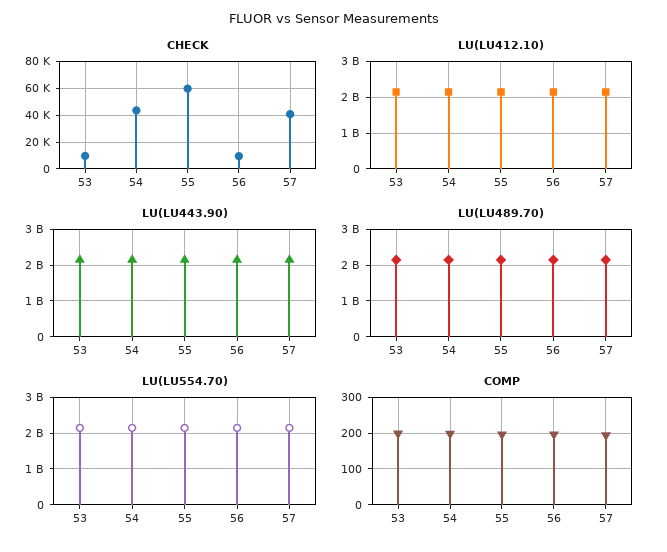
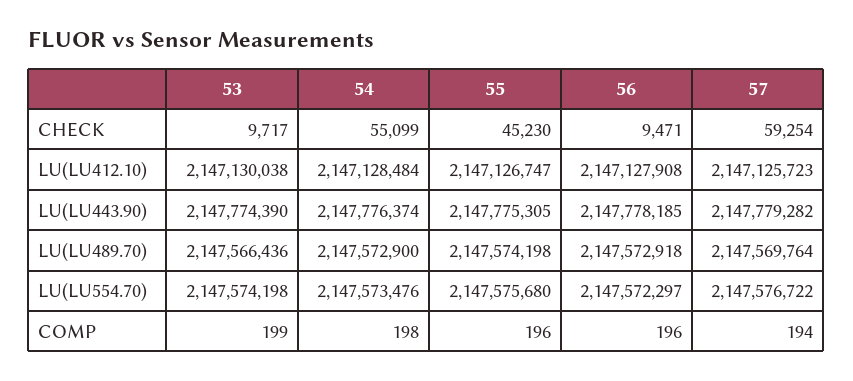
CHECK, 54: 45000 -> 55099
CHECK, 55: 60000 -> 45230
CHECK, 57: 40000 -> 59254

